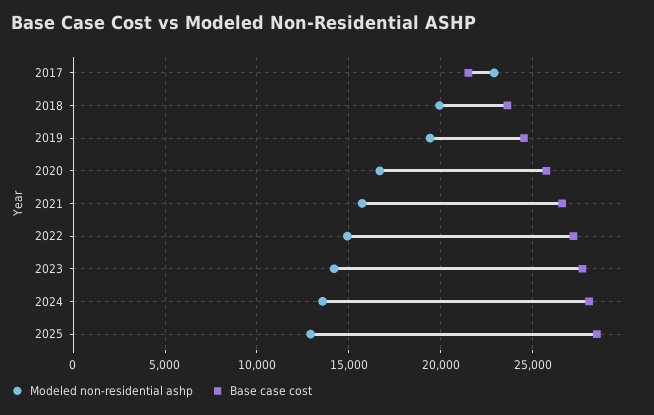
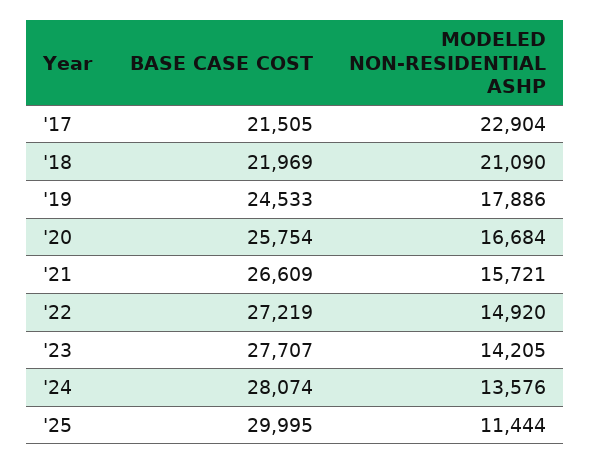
Modeled non-residential ashp, 2018: 20000 -> 21090
Base case cost, 2018: 23500 -> 21969
Modeled non-residential ashp, 2019: 19500 -> 17886
Modeled non-residential ashp, 2025: 13000 -> 11444
Base case cost, 2025: 28500 -> 29995

